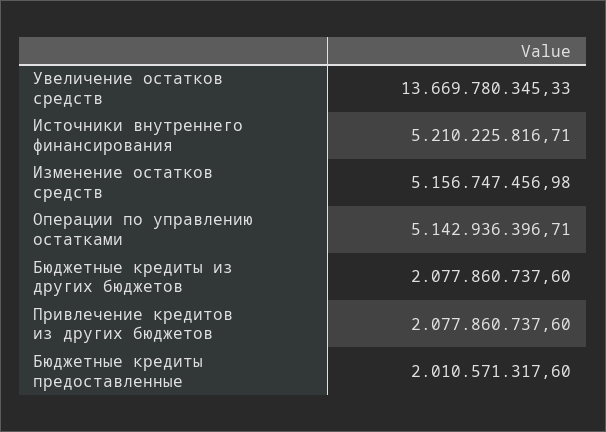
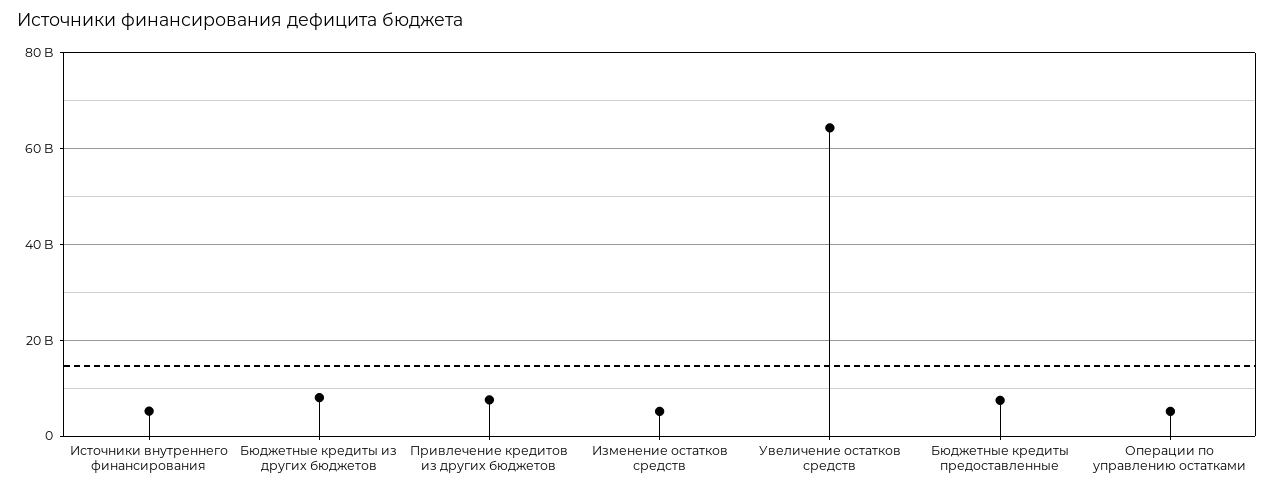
Увеличение остатков средств: 13669780345.33 -> 64000000000
Бюджетные кредиты из других бюджетов: 2077860737.6 -> 8000000000
Привлечение кредитов из других бюджетов: 2077860737.6 -> 8000000000
Бюджетные кредиты предоставленные: 2010571317.6 -> 8000000000

